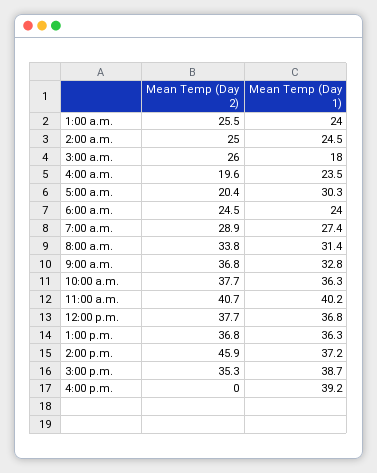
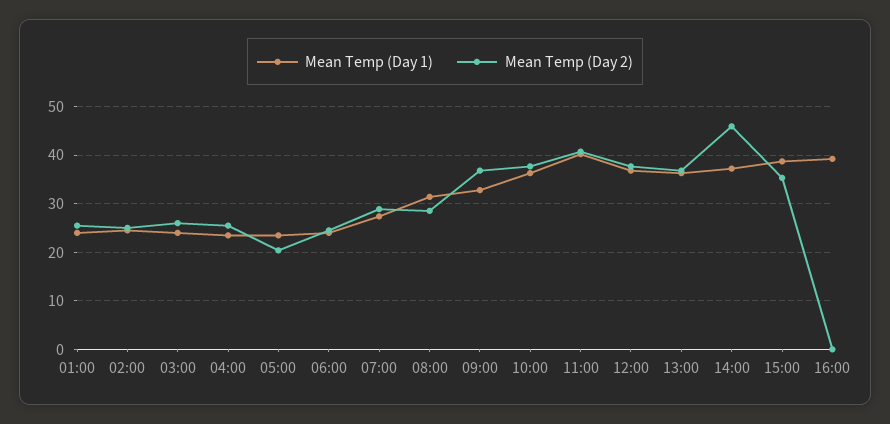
Mean Temp (Day 1), 3:00 a.m.: 18 -> 24
Mean Temp (Day 2), 4:00 a.m.: 19.6 -> 26
Mean Temp (Day 1), 5:00 a.m.: 30.3 -> 24
Mean Temp (Day 2), 8:00 a.m.: 33.8 -> 28

